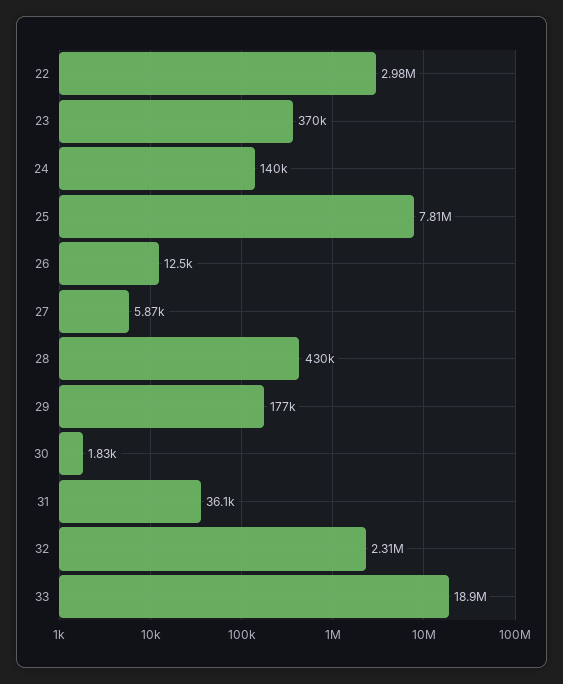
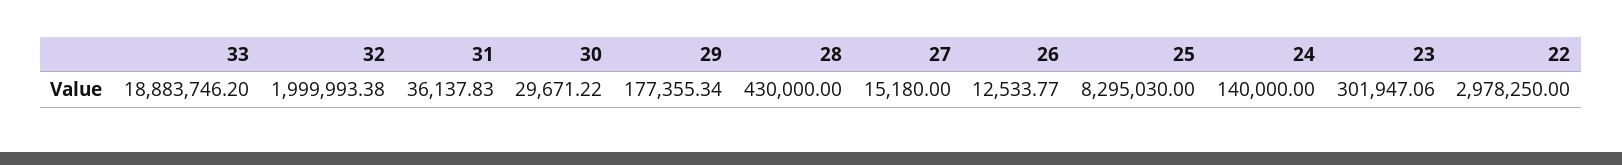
23: 370000 -> 301947.06
25: 7810000 -> 8295030
27: 5870 -> 15180
30: 1830 -> 29671.22
32: 2310000 -> 1999993.38

